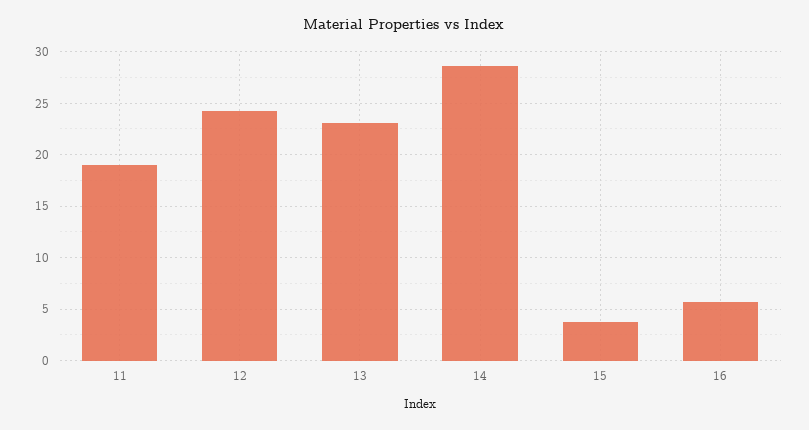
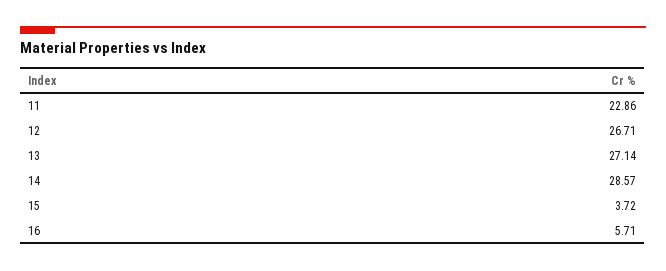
11: 19 -> 22.86
12: 24 -> 26.71
13: 23 -> 27.14

